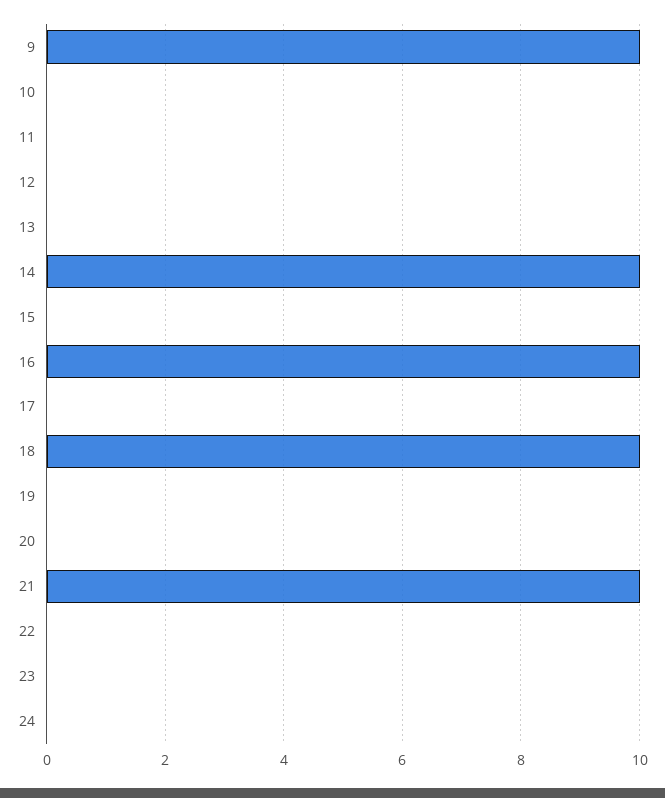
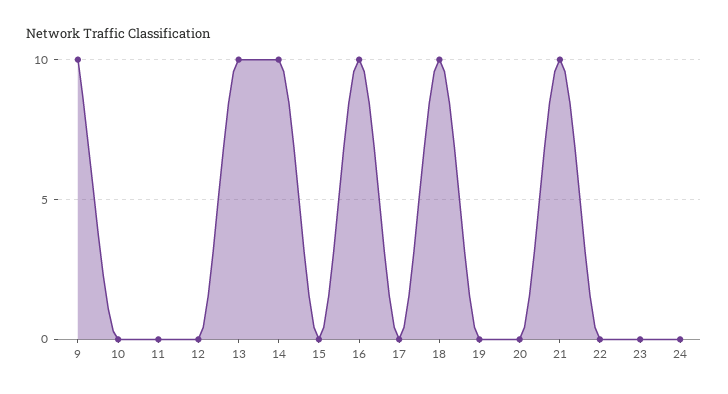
13: 0 -> 10

